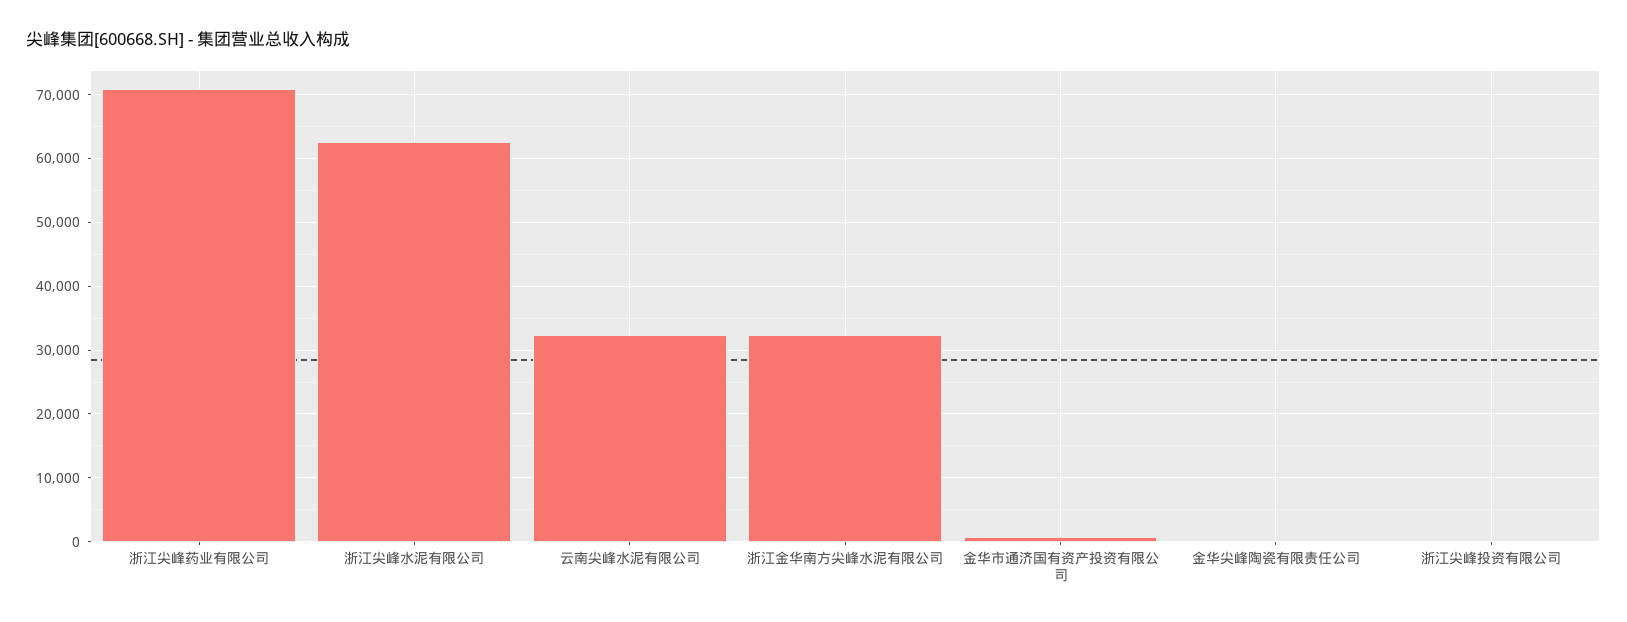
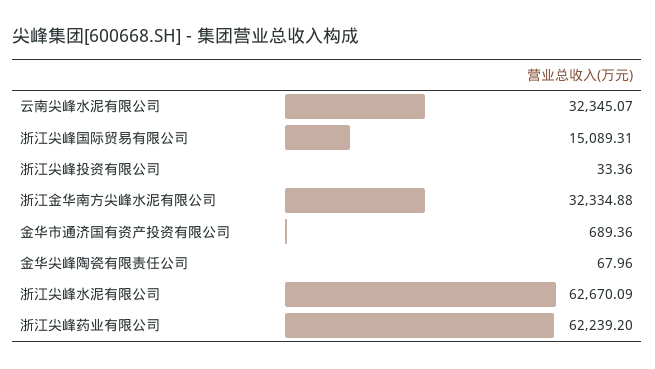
浙江尖峰药业有限公司: 71000 -> 62239.2
浙江尖峰国际贸易有限公司: none -> 15089.31

